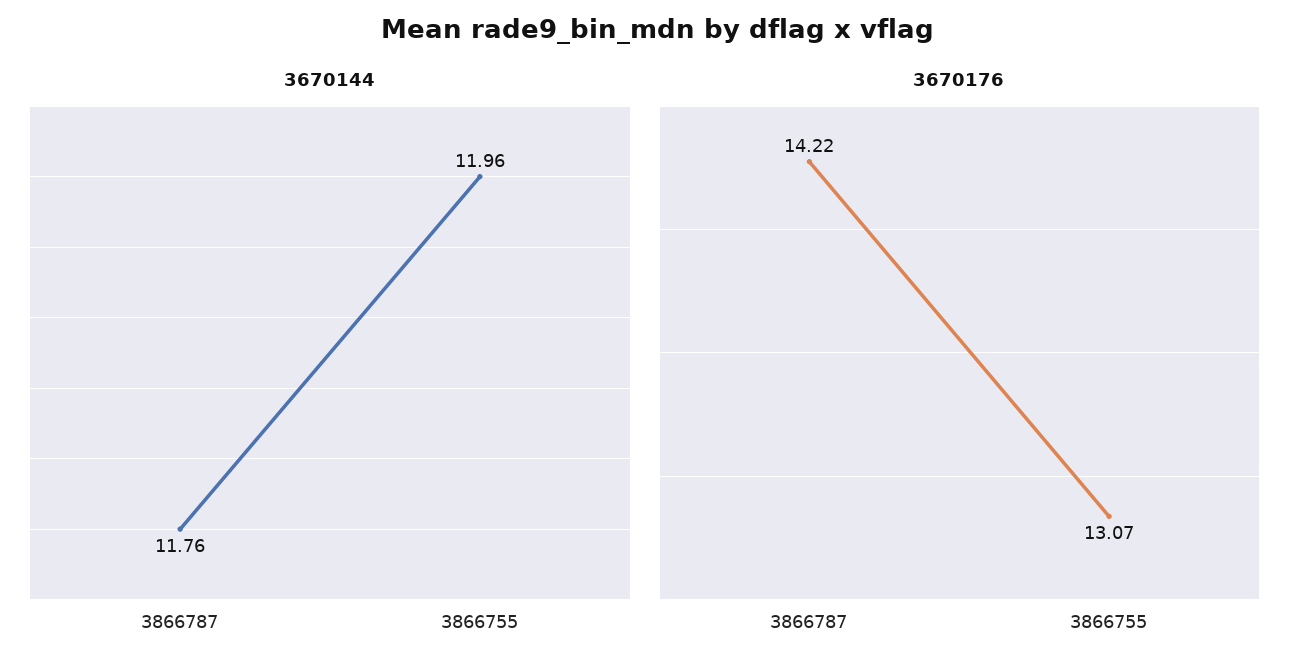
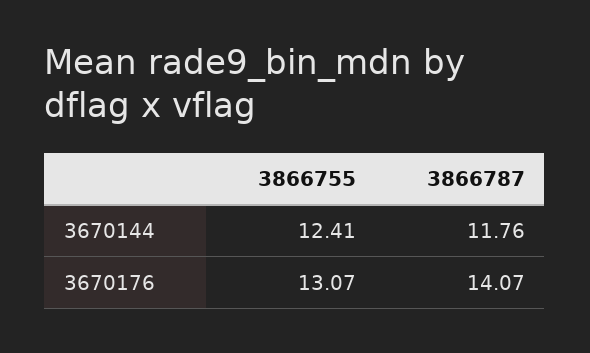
3670144, 3866755: 11.96 -> 12.41
3670176, 3866787: 14.22 -> 14.07

